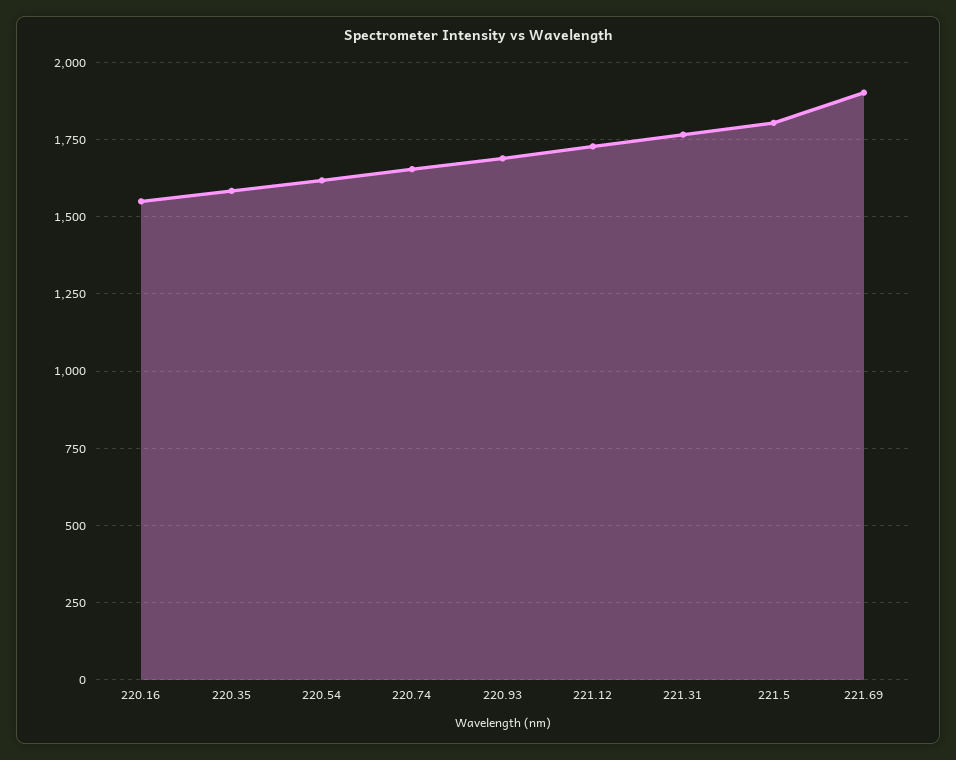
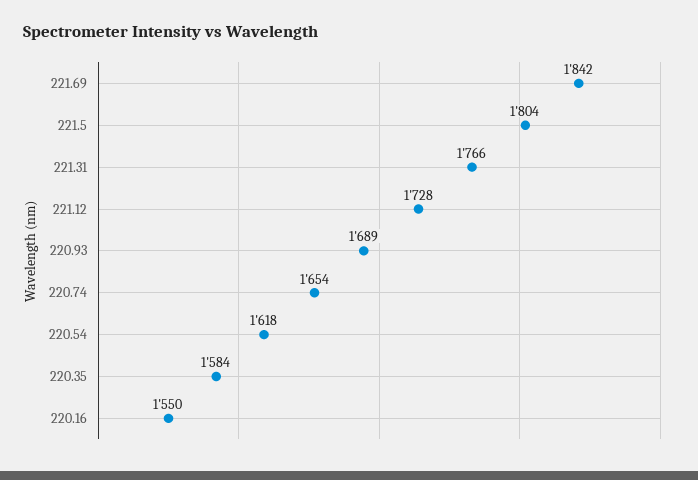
221.69: 1900 -> 1842

